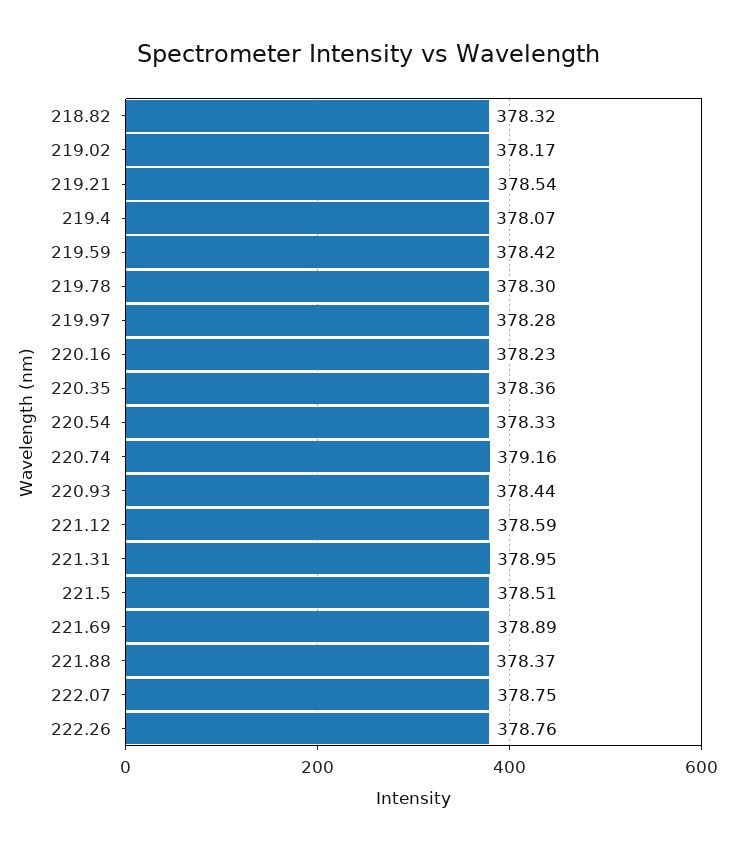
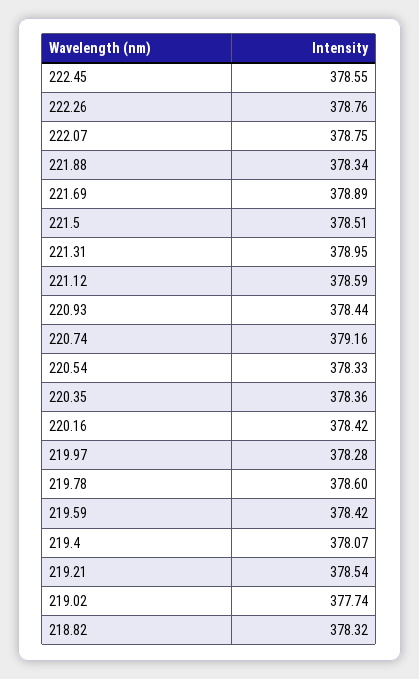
219.02: 378.17 -> 377.74
219.78: 378.3 -> 378.6
220.16: 378.23 -> 378.42
221.88: 378.37 -> 378.34
222.45: none -> 378.55

